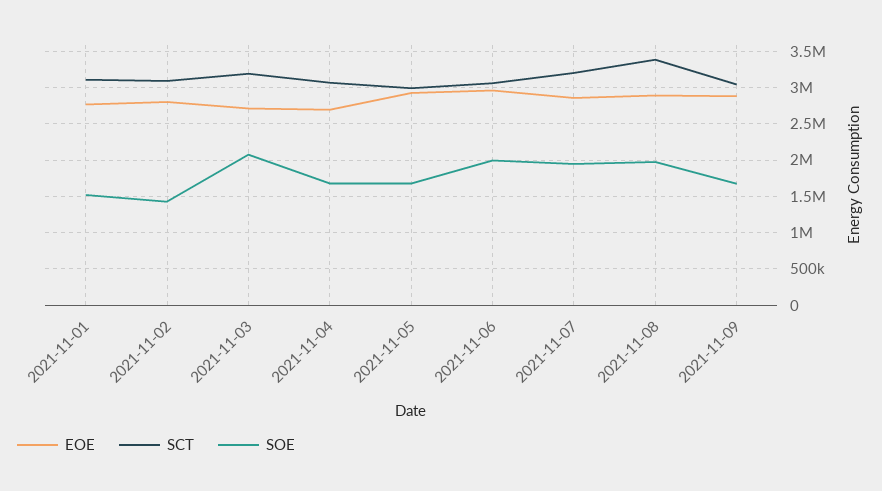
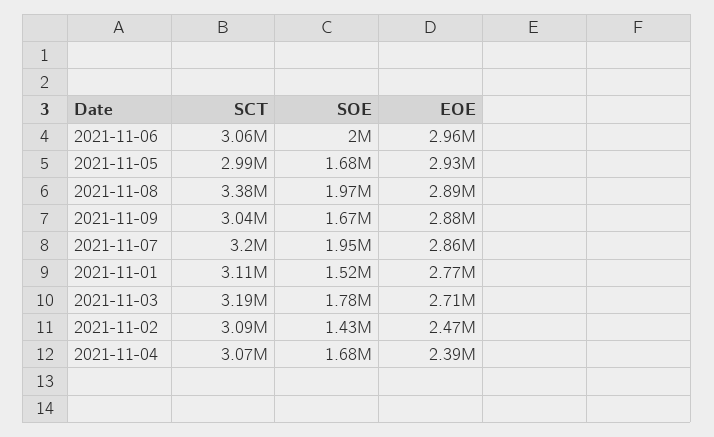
EOE, 2021-11-02: 2800000 -> 2470000
SOE, 2021-11-03: 2100000 -> 1780000
EOE, 2021-11-04: 2700000 -> 2390000

